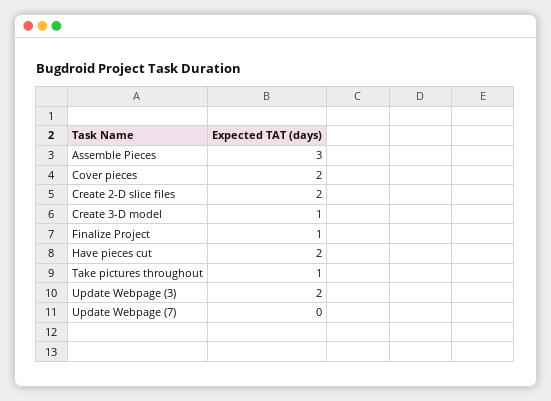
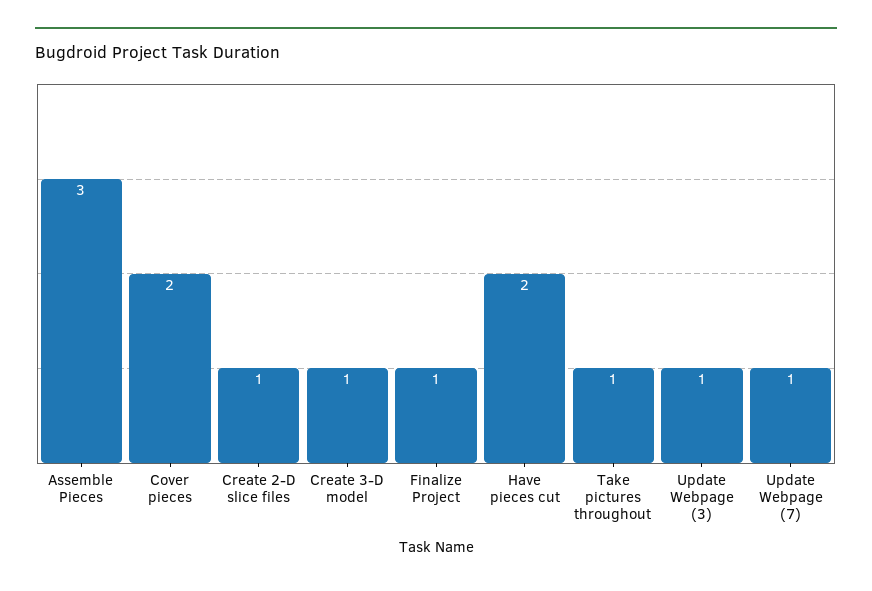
Create 2-D slice files: 2 -> 1
Update Webpage (3): 2 -> 1
Update Webpage (7): 0 -> 1

